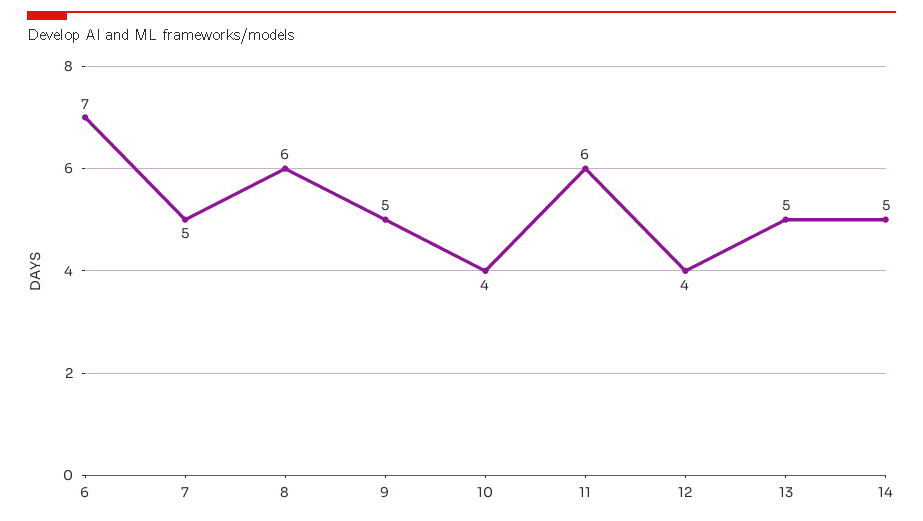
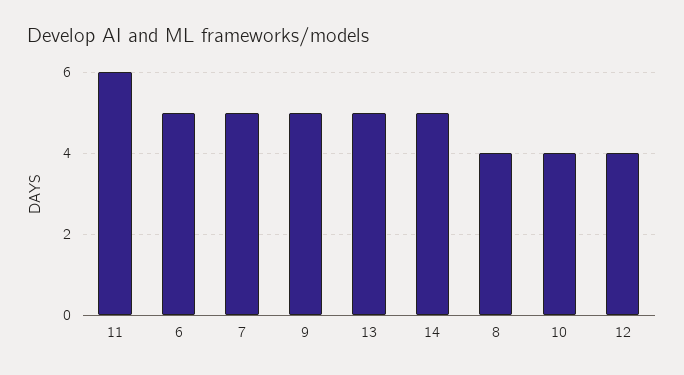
6: 7 -> 5
8: 6 -> 4

